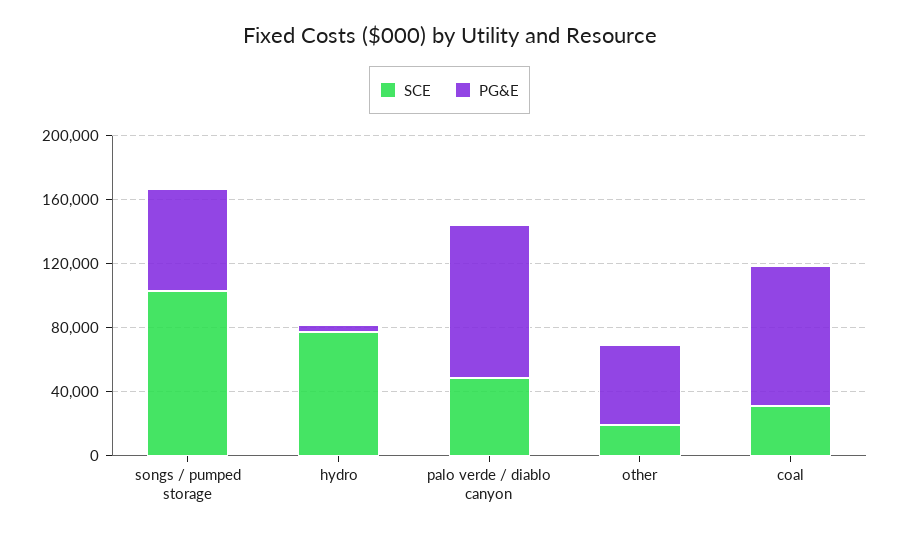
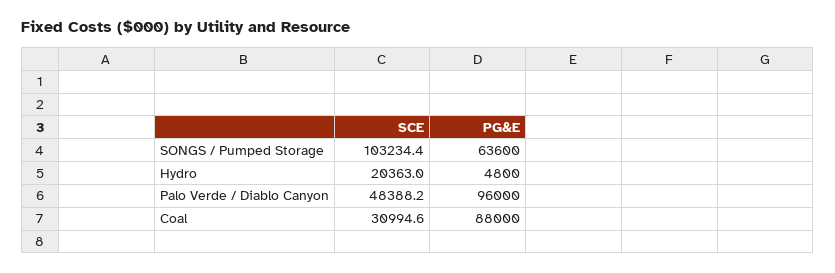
SCE, hydro: 80000 -> 20363
SCE, other: 20000 -> none
PG&E, other: 50000 -> none

